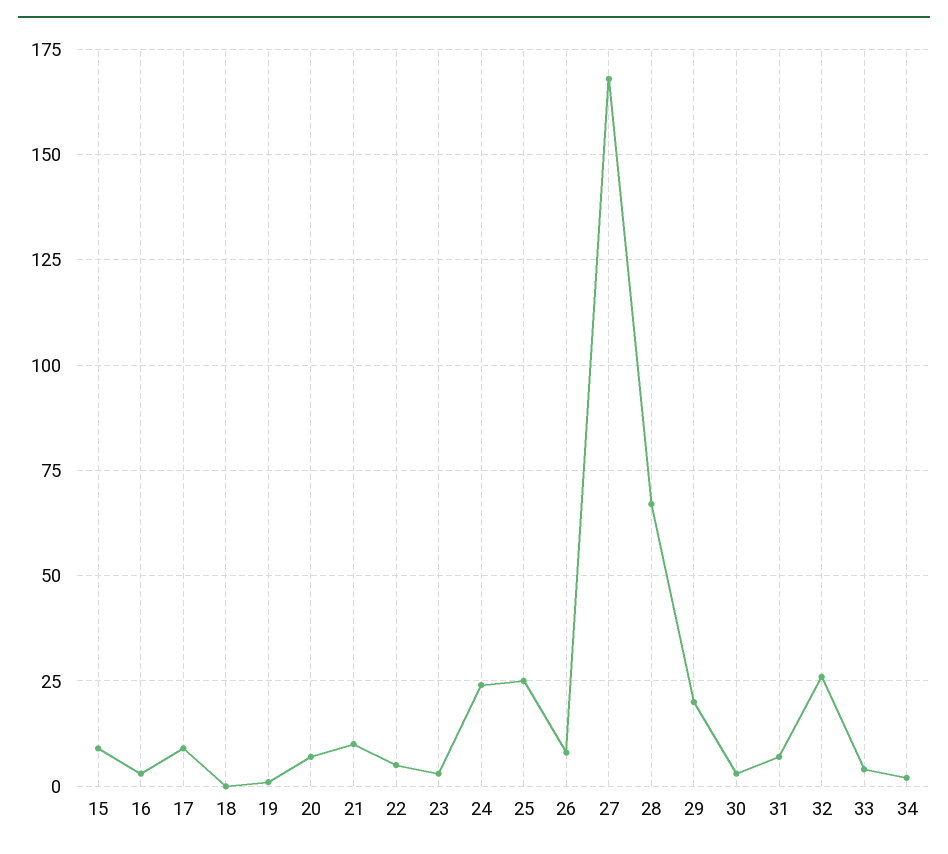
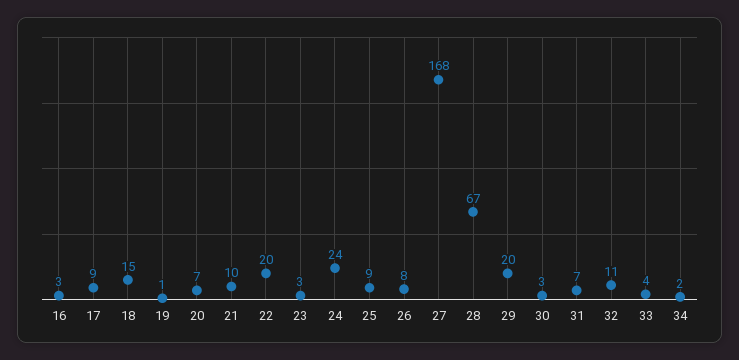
15: 10 -> none
18: 0 -> 15
22: 5 -> 20
25: 25 -> 9
32: 25 -> 11

